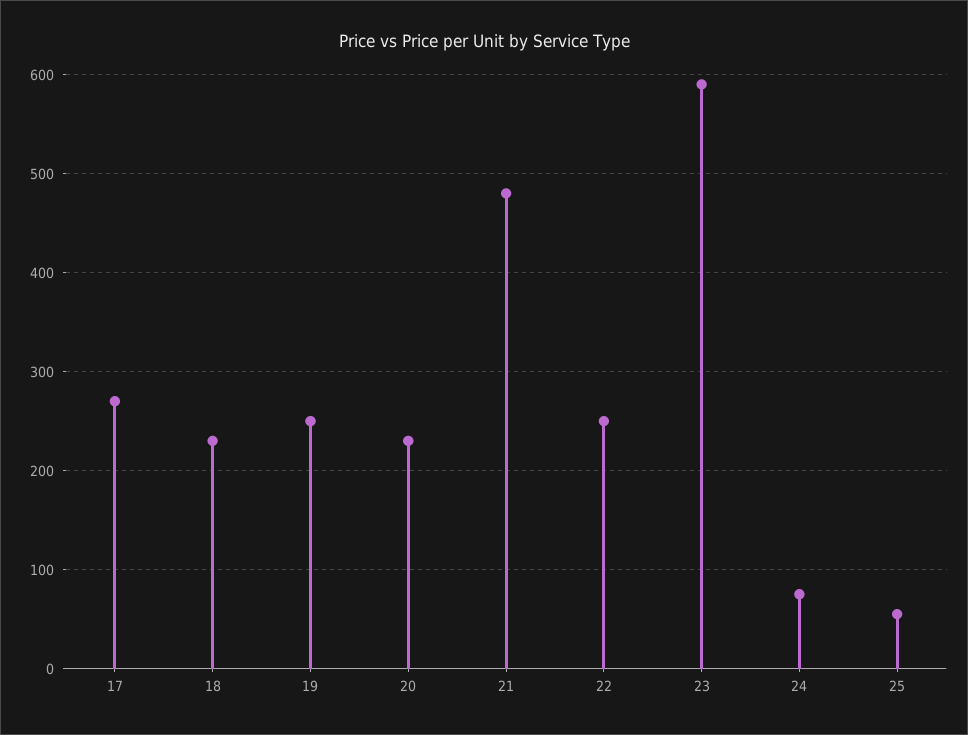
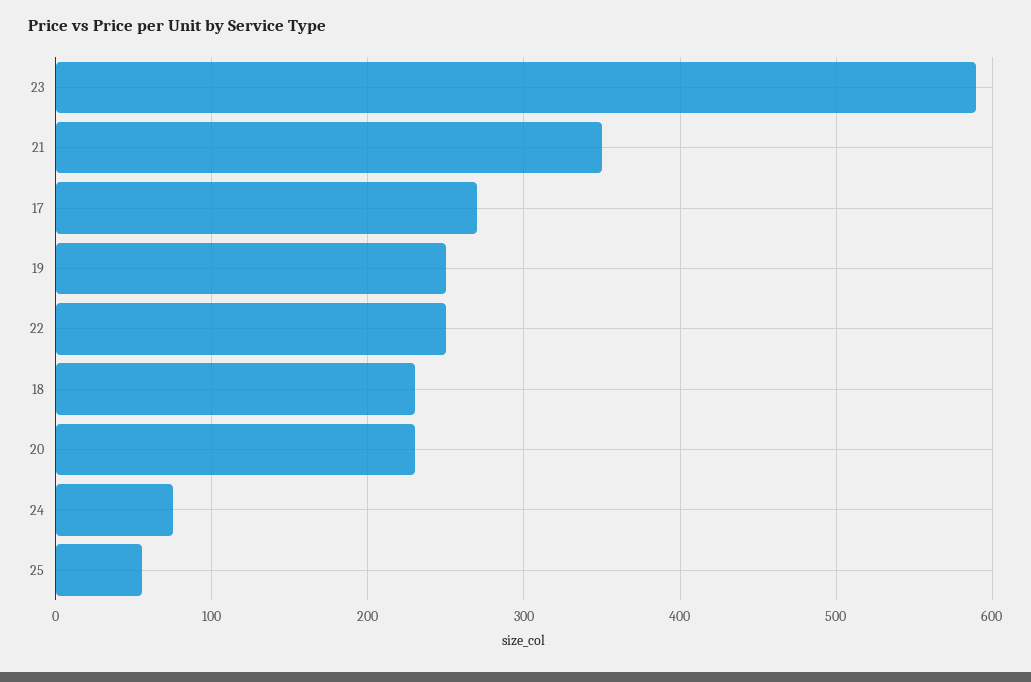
21: 480 -> 350

